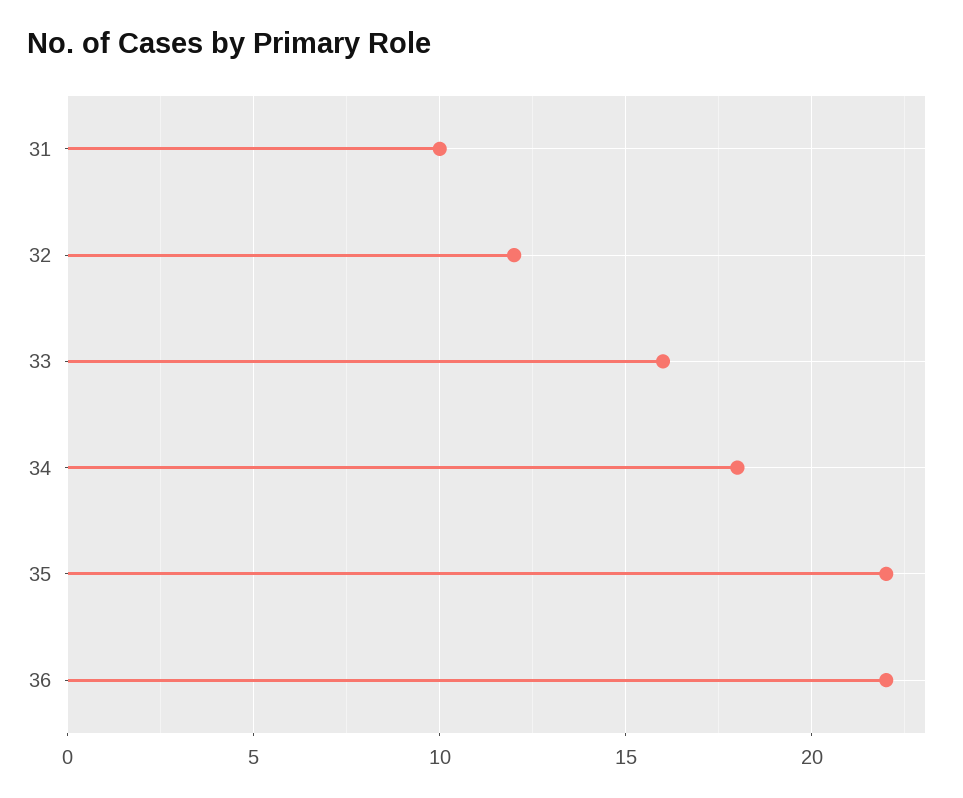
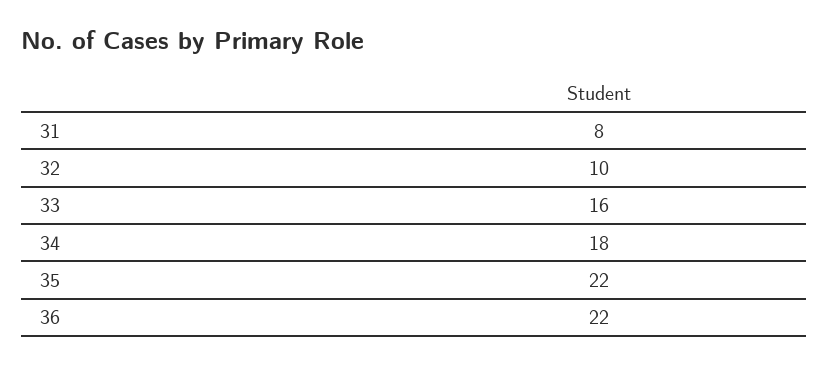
31: 10 -> 8
32: 12 -> 10

